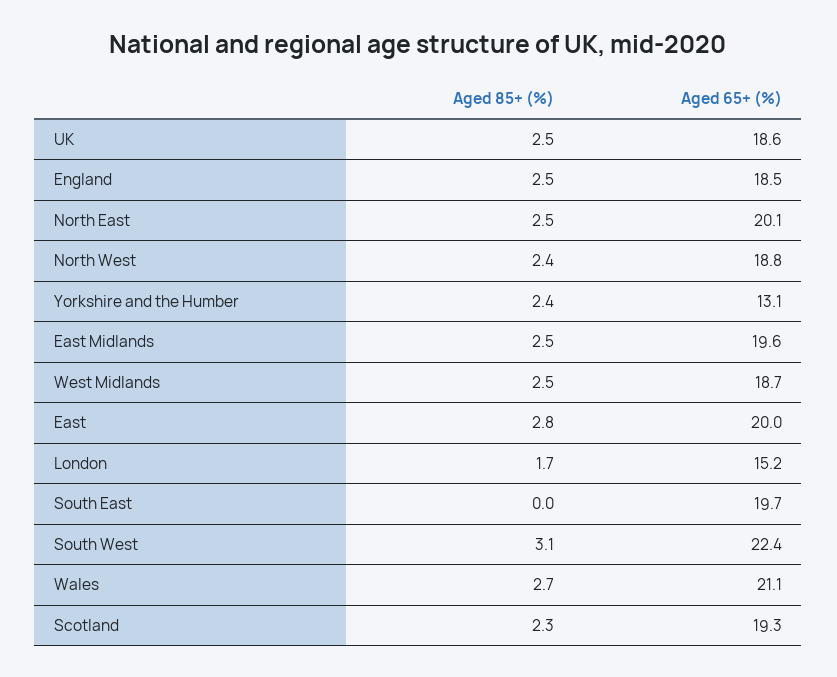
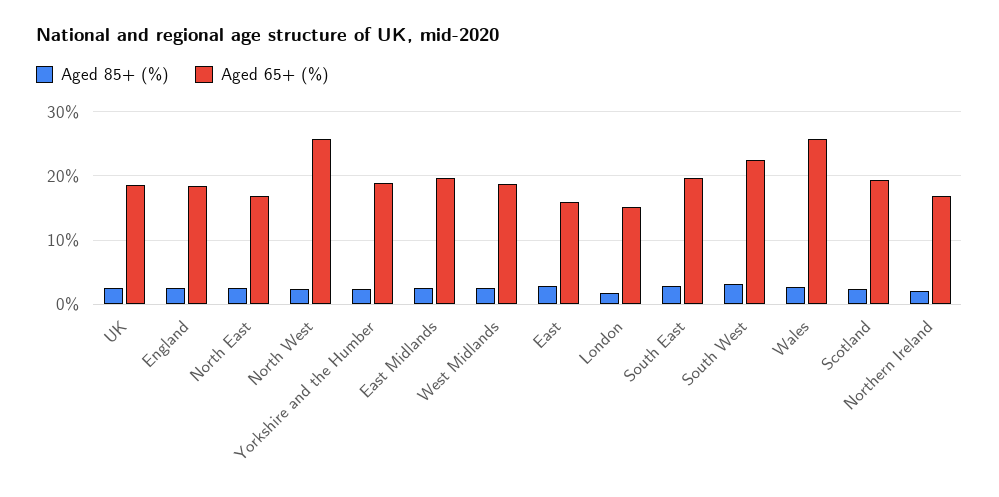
Aged 65+ (%), North East: 20.1 -> 17
Aged 65+ (%), North West: 18.8 -> 26
Aged 65+ (%), Yorkshire and the Humber: 13.1 -> 19
Aged 65+ (%), East: 20 -> 16
Aged 85+ (%), South East: 0 -> 3
Aged 65+ (%), Wales: 21.1 -> 26
Aged 85+ (%), Northern Ireland: none -> 2
Aged 65+ (%), Northern Ireland: none -> 17

